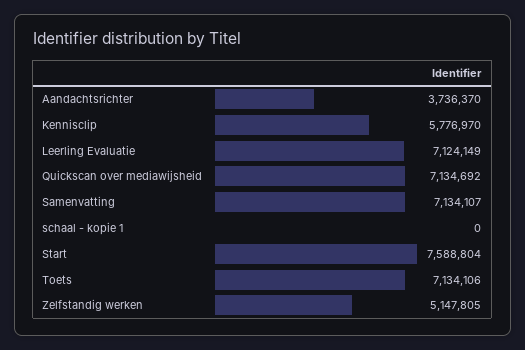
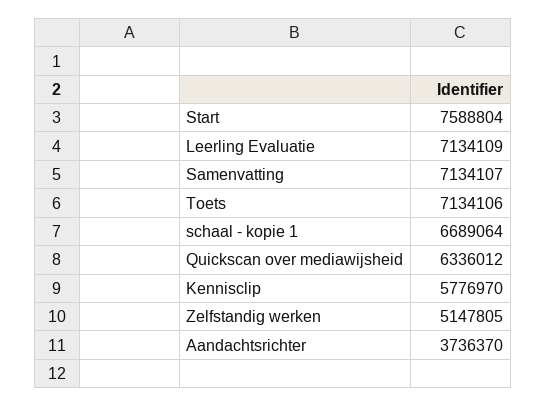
Leerling Evaluatie: 7124149 -> 7134109
Quickscan over mediawijsheid: 7134692 -> 6336012
schaal - kopie 1: 0 -> 6689064

